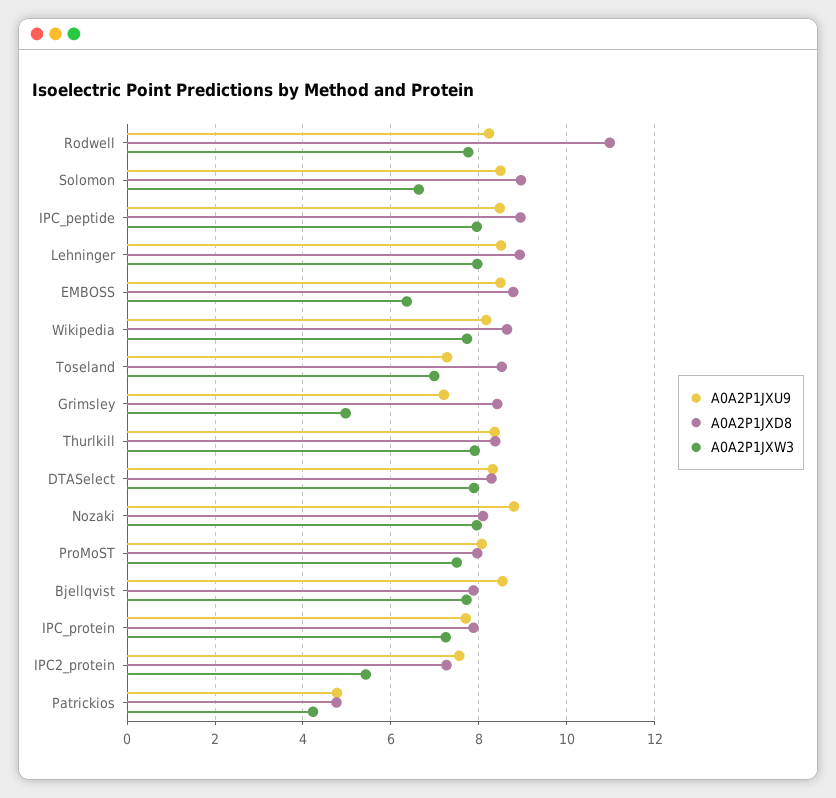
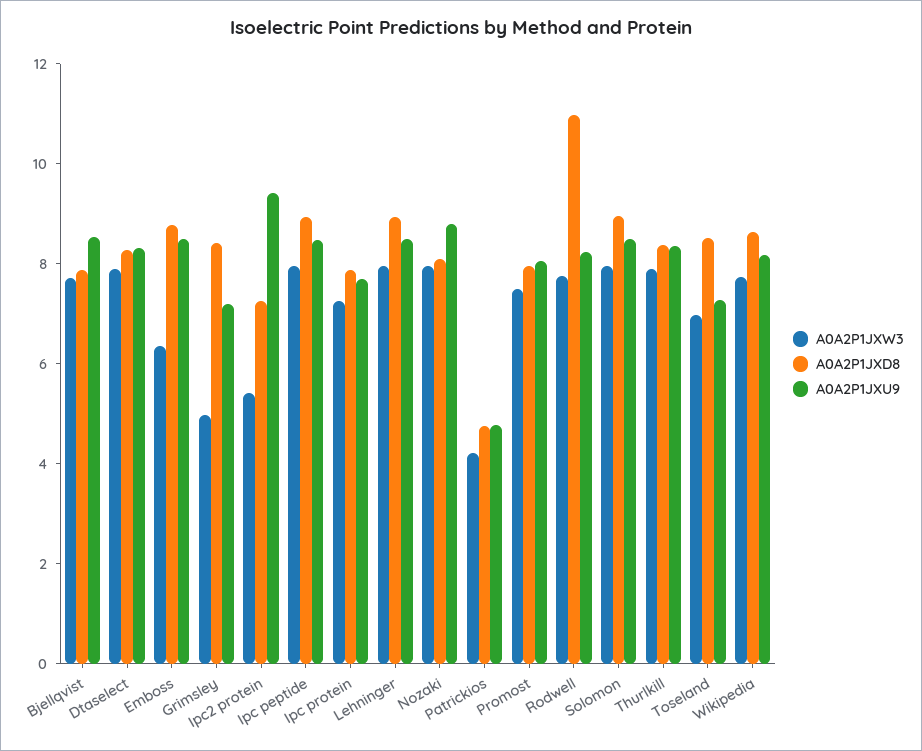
A0A2P1JXW3, Solomon: 6.6 -> 8
A0A2P1JXU9, IPC2_protein: 7.6 -> 9.5

